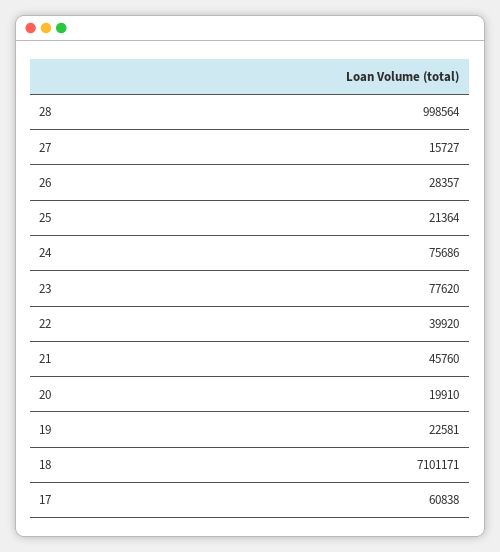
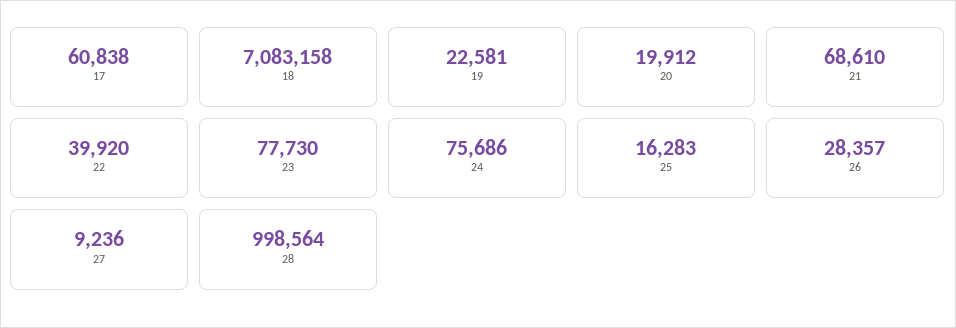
27: 15727 -> 9236
25: 21364 -> 16283
23: 77620 -> 77730
21: 45760 -> 68610
20: 19910 -> 19912
18: 7101171 -> 7083158

